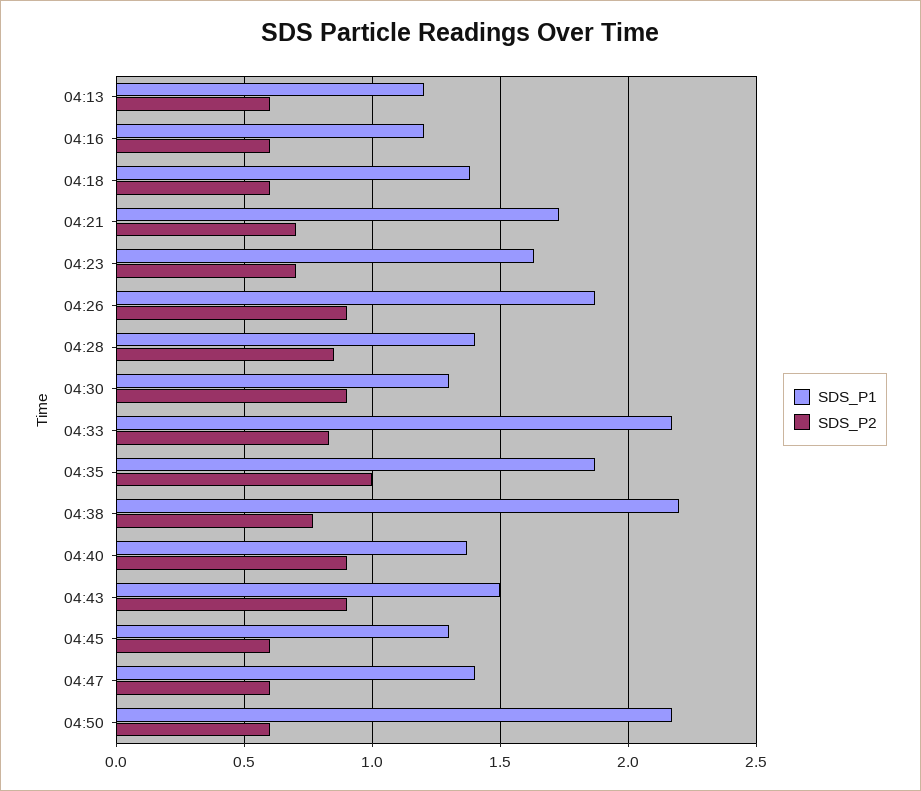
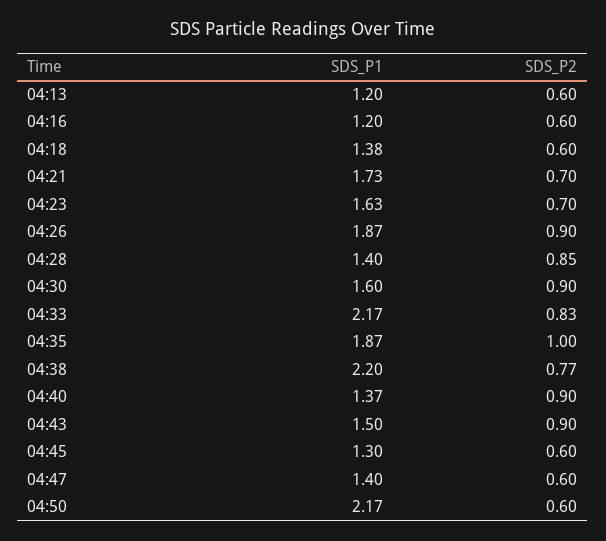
SDS_P1, 04:30: 1.3 -> 1.6

